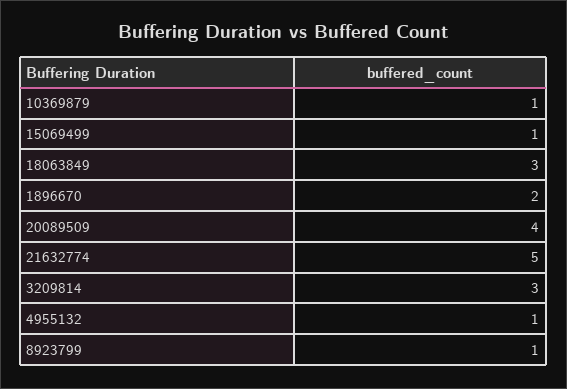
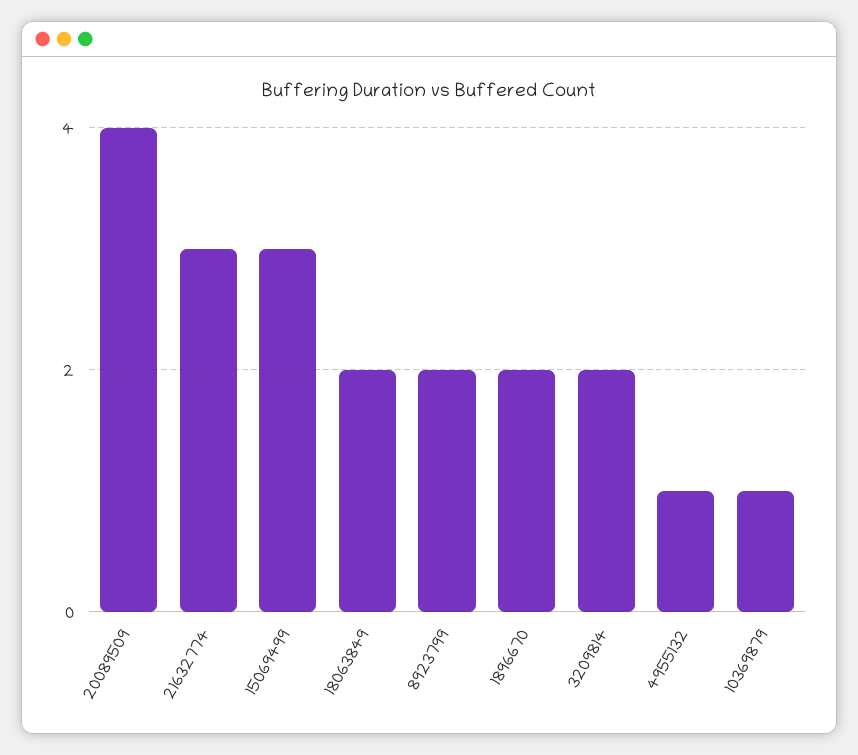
15069499: 1 -> 3
18063849: 3 -> 2
21632774: 5 -> 3
3209814: 3 -> 2
8923799: 1 -> 2

